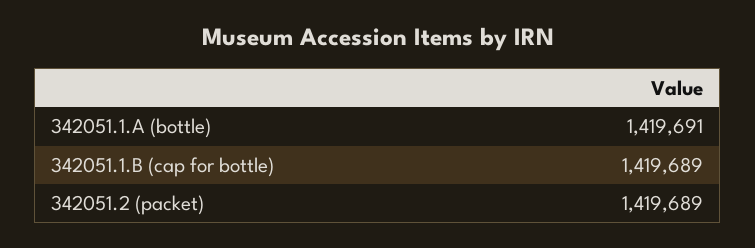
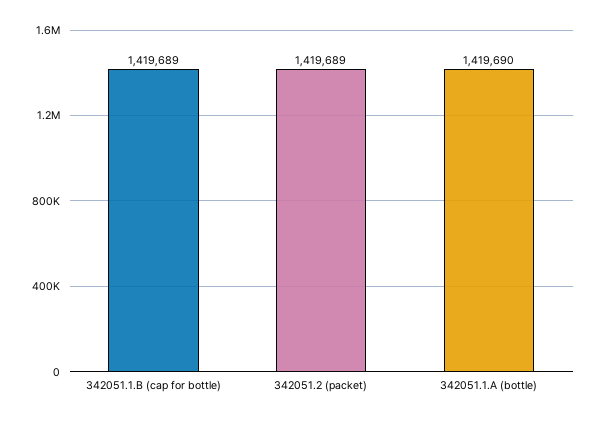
342051.1.A (bottle): 1419691 -> 1419690

